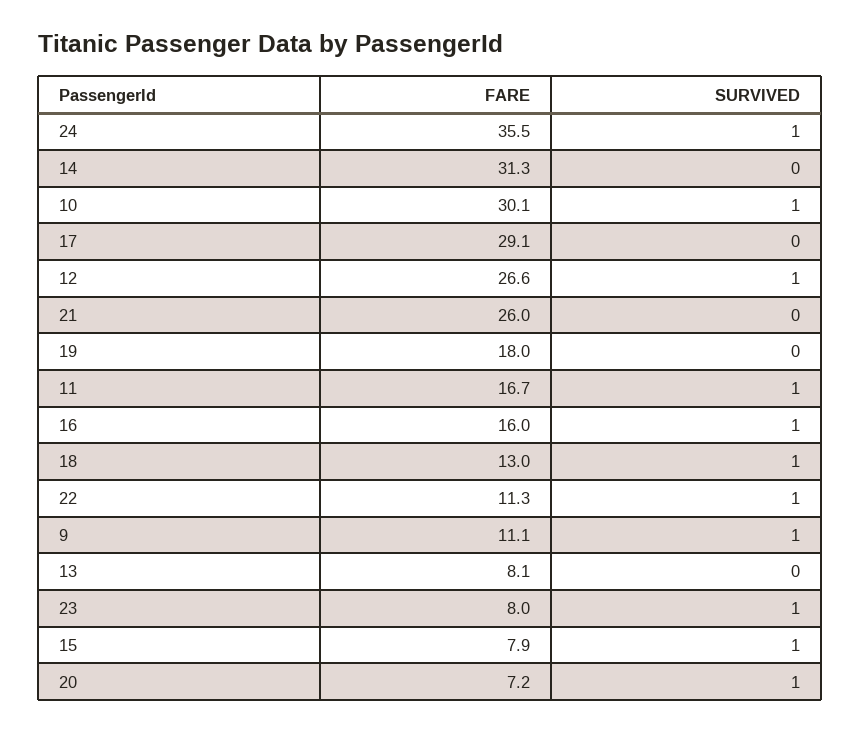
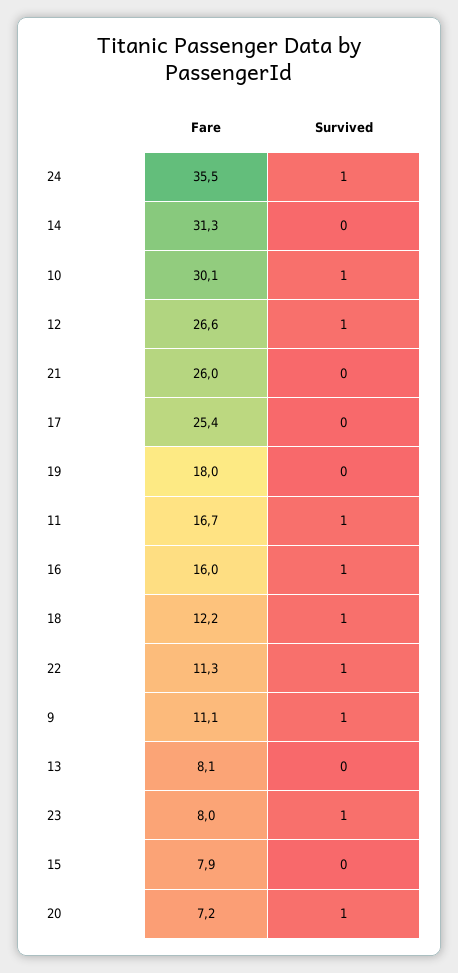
FARE, 17: 29.1 -> 25.4
FARE, 18: 13 -> 12.2
SURVIVED, 15: 1 -> 0

